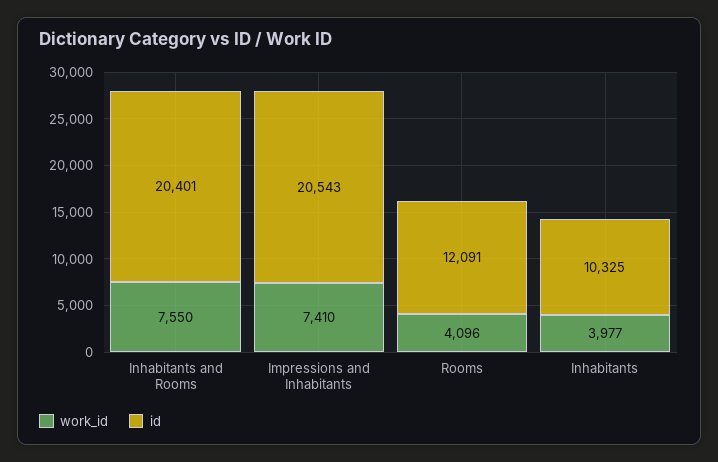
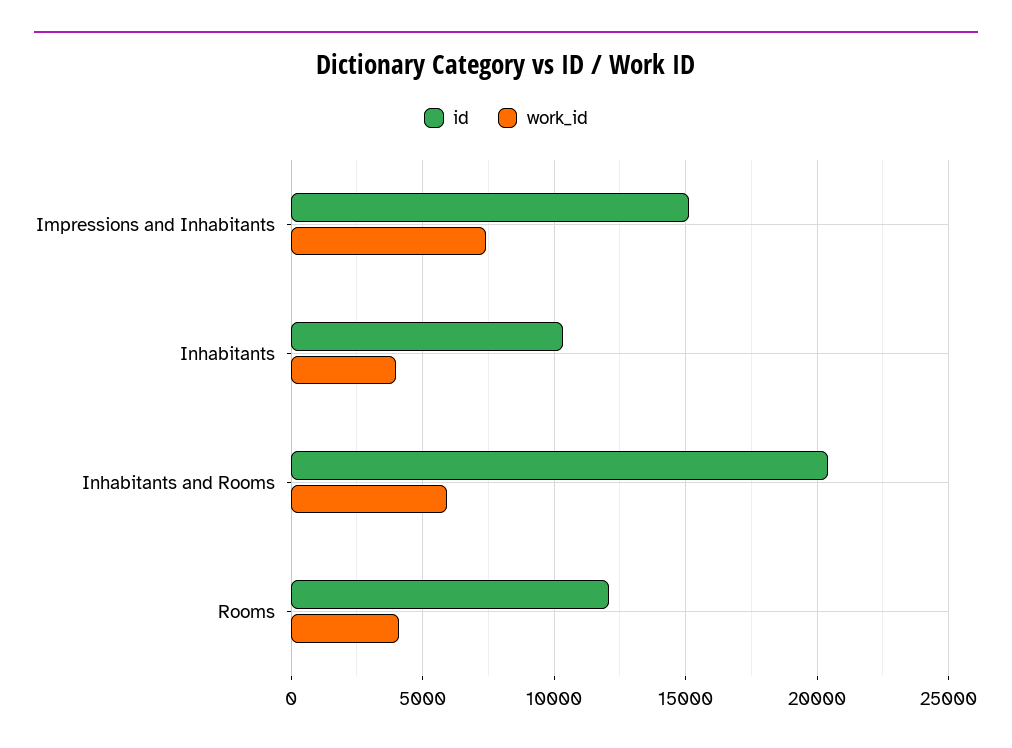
work_id, Inhabitants and Rooms: 7550 -> 6000
id, Impressions and Inhabitants: 20543 -> 15000

